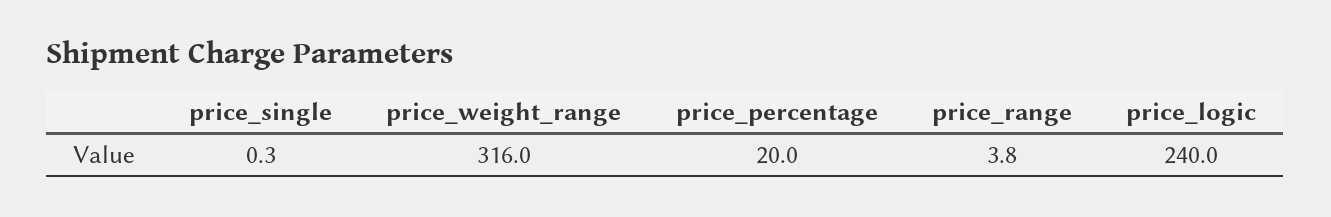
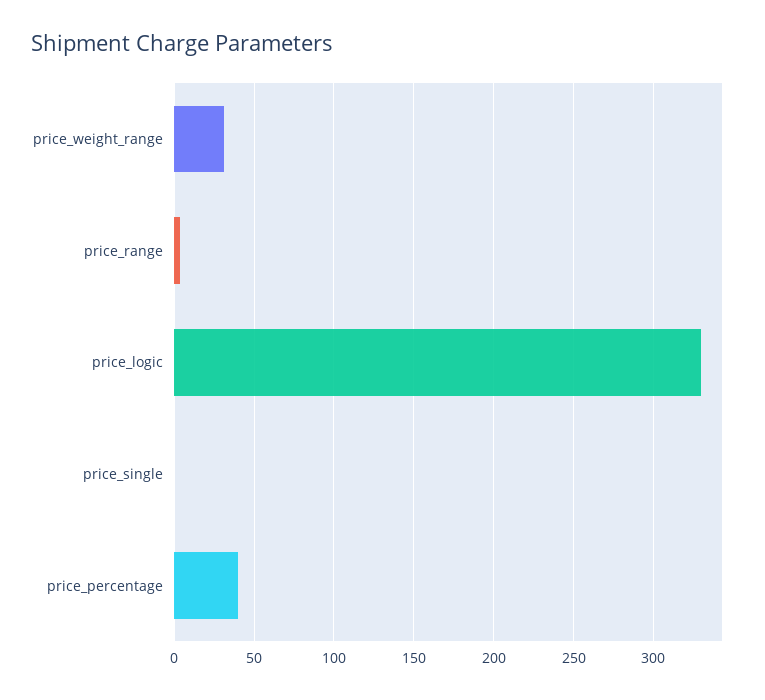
price_weight_range: 316 -> 30
price_percentage: 20 -> 40
price_logic: 240 -> 330

